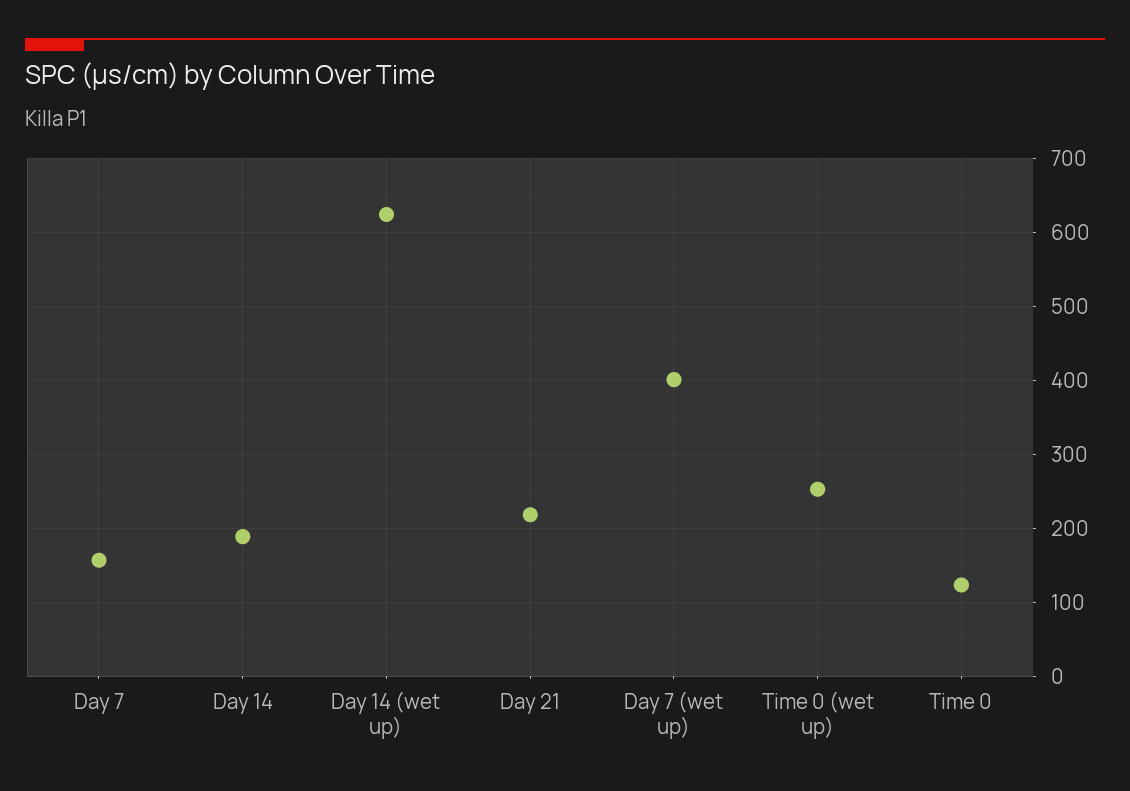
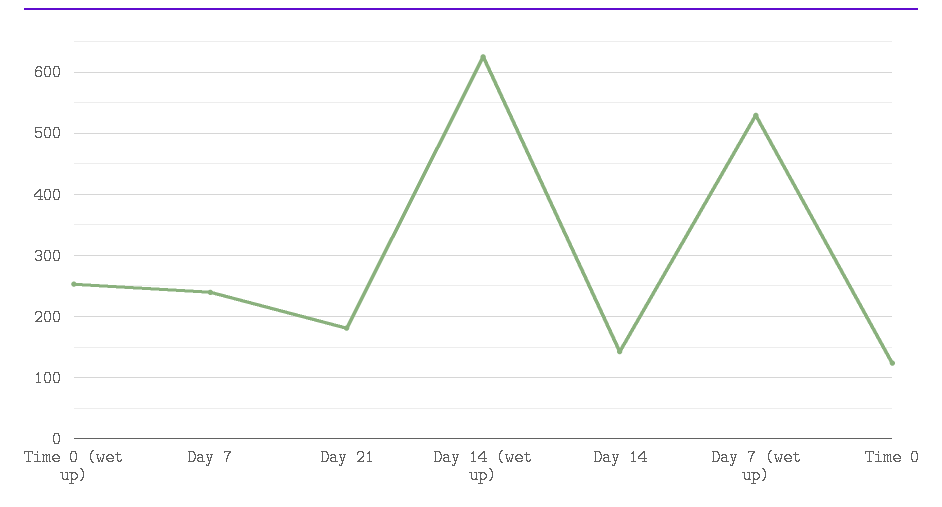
Day 7: 160 -> 240
Day 14: 190 -> 140
Day 21: 220 -> 180
Day 7 (wet up): 400 -> 530

